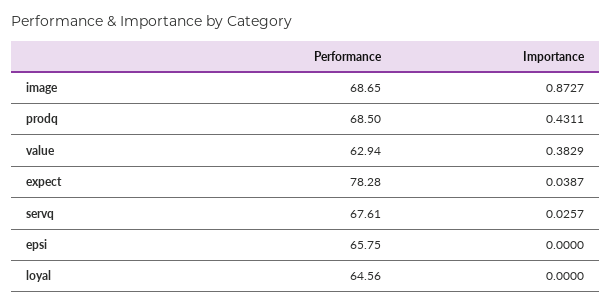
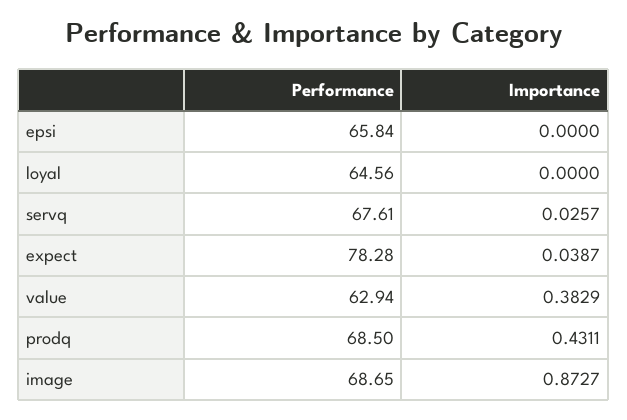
Performance, epsi: 65.75 -> 65.84

